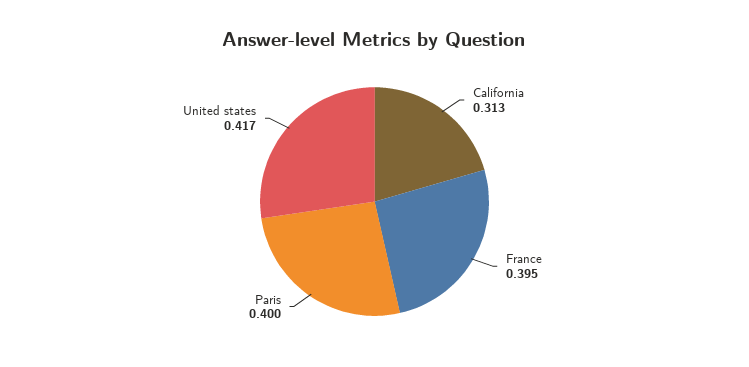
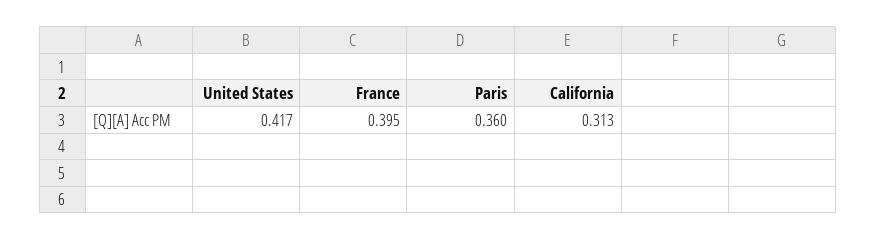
Paris: 0.4 -> 0.36

